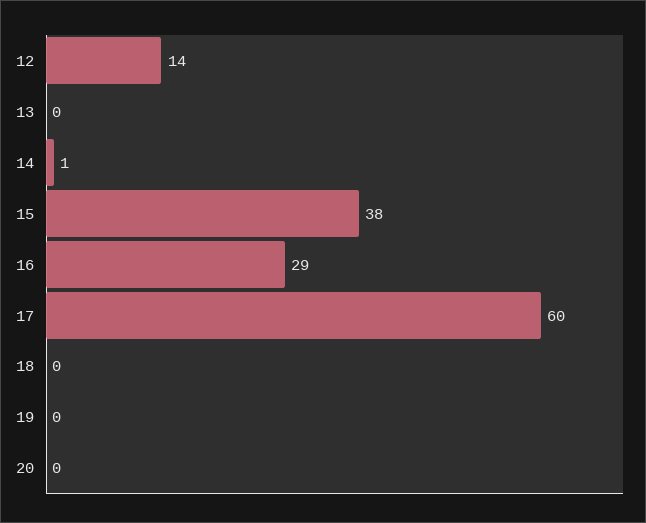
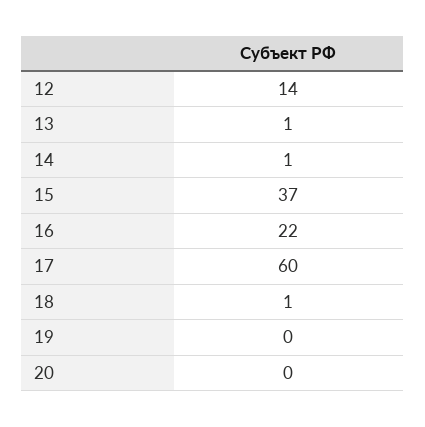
13: 0 -> 1
15: 38 -> 37
16: 29 -> 22
18: 0 -> 1

